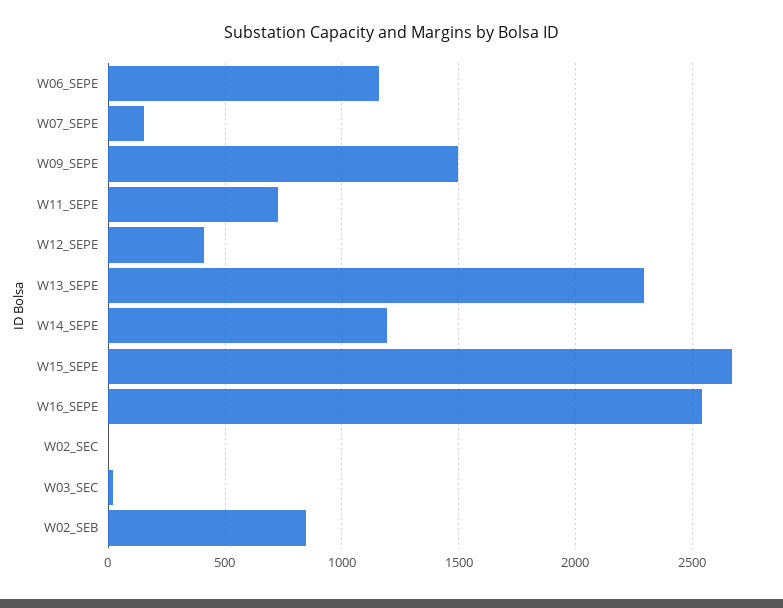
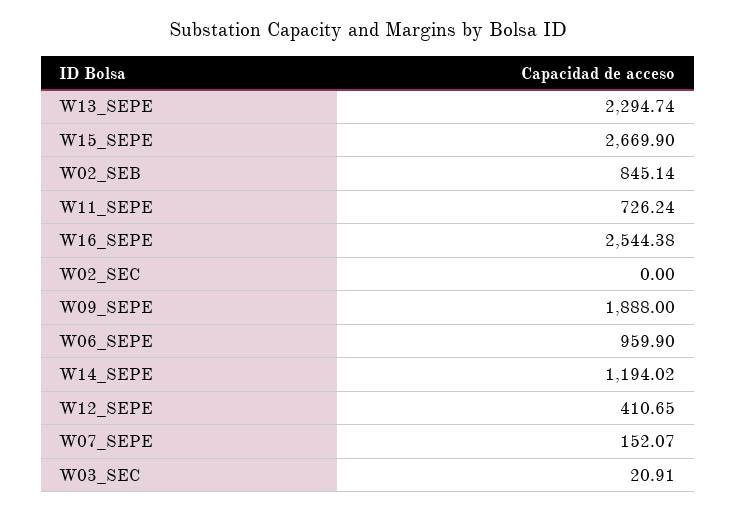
W06_SEPE: 1150 -> 959.9
W09_SEPE: 1500 -> 1888

